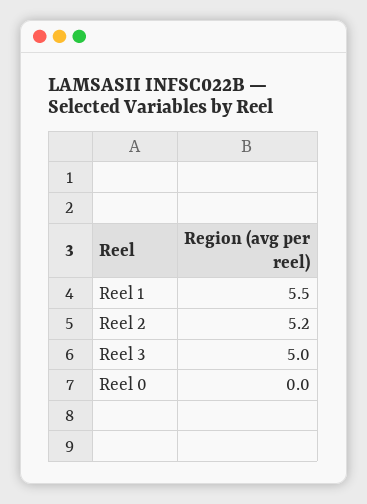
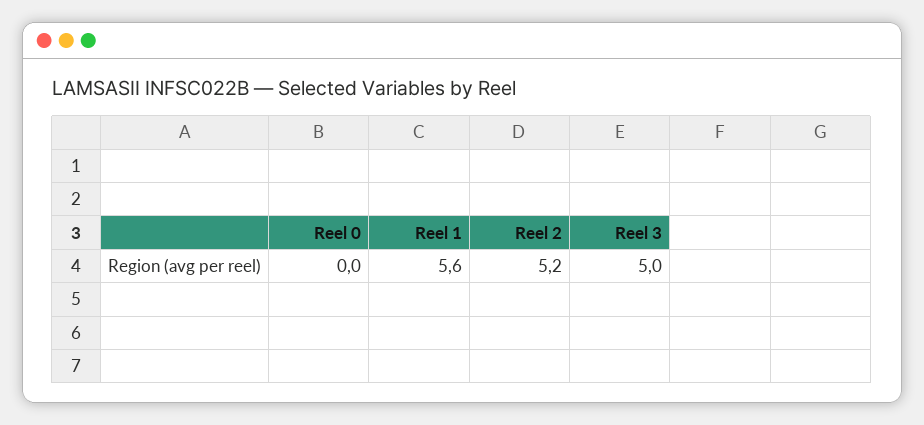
Reel 1: 5.5 -> 5.6

